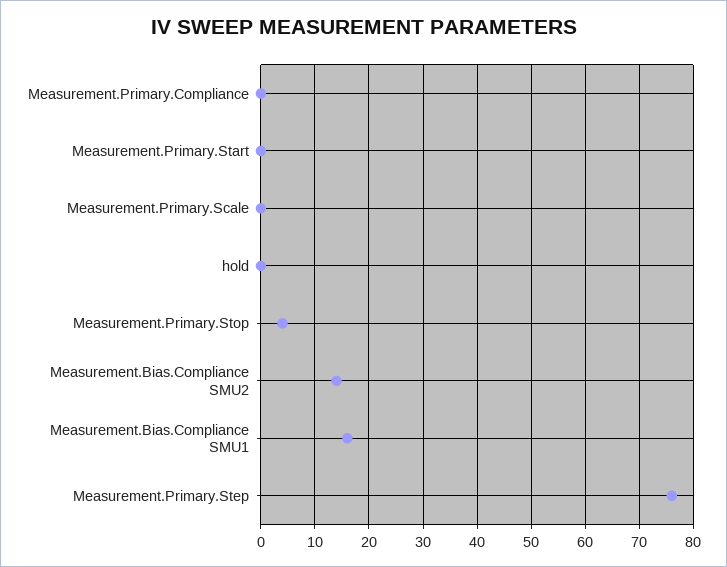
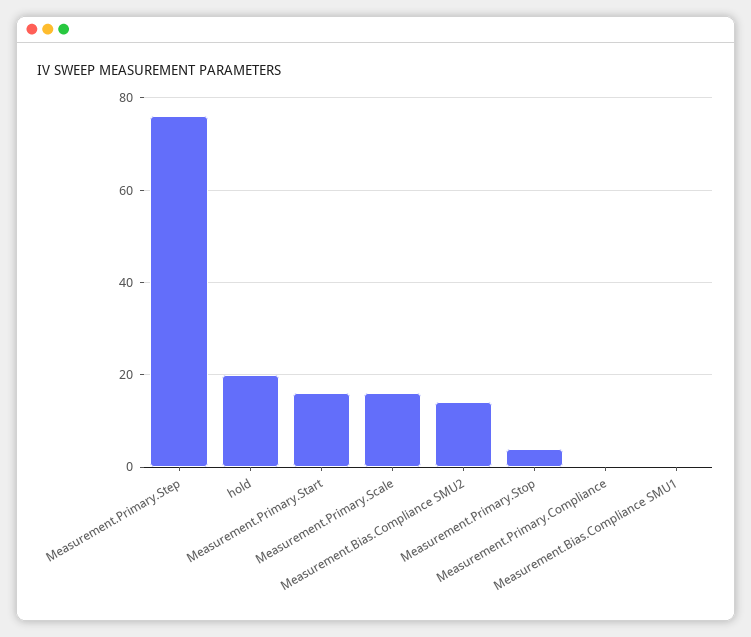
Measurement.Primary.Start: 0 -> 15
Measurement.Primary.Scale: 0 -> 15
hold: 0 -> 20
Measurement.Bias.Compliance SMU1: 15 -> 0

